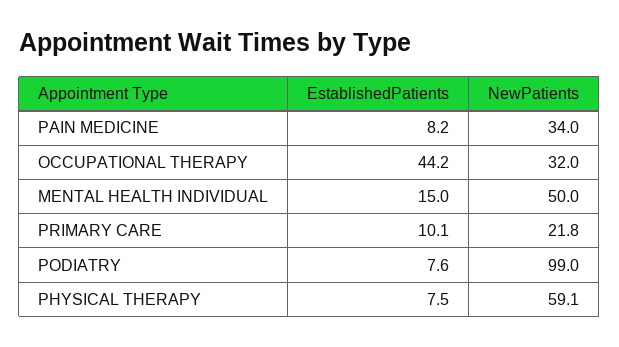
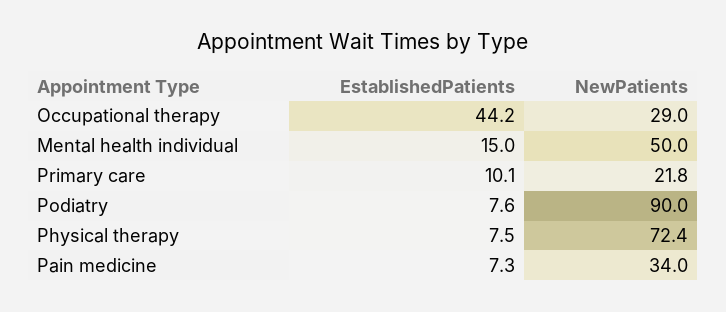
EstablishedPatients, PAIN MEDICINE: 8.2 -> 7.3
NewPatients, OCCUPATIONAL THERAPY: 32 -> 29
NewPatients, PODIATRY: 99 -> 90
NewPatients, PHYSICAL THERAPY: 59.1 -> 72.4

